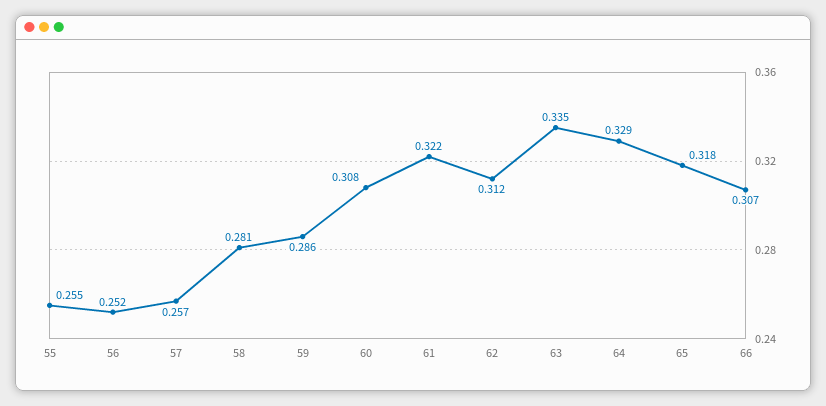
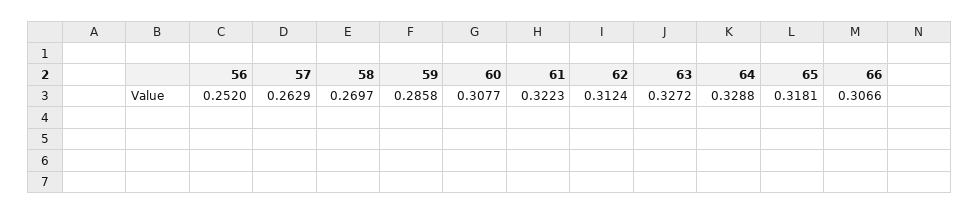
55: 0.255 -> none
57: 0.257 -> 0.2629
58: 0.281 -> 0.2697
63: 0.335 -> 0.3272

